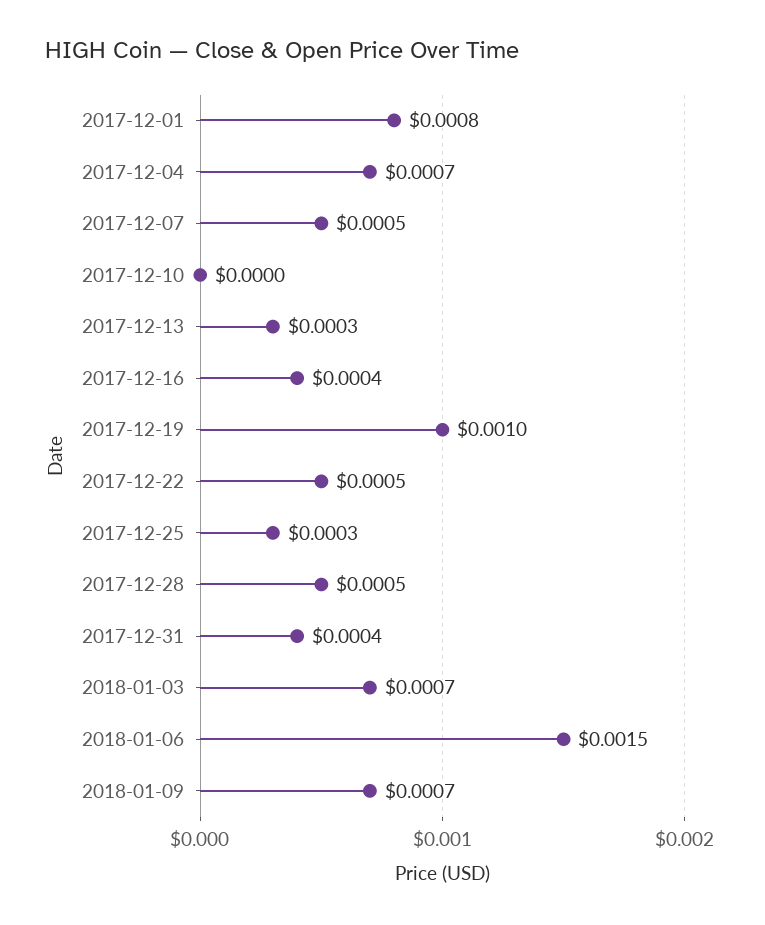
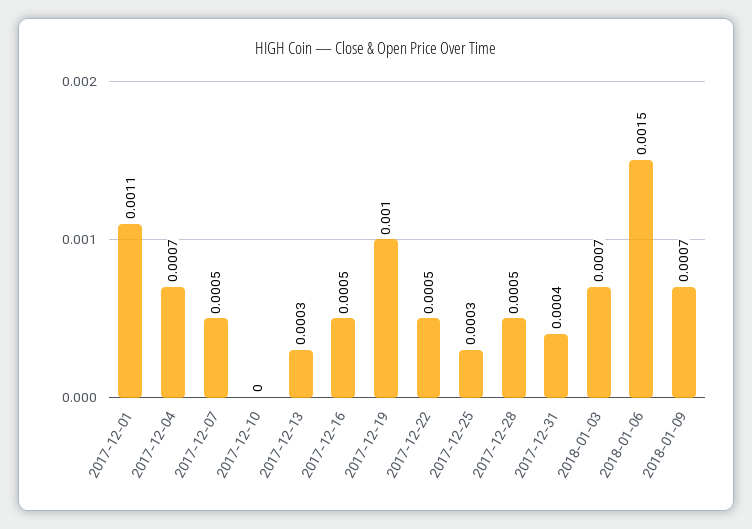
2017-12-01: 0.0008 -> 0.0011
2017-12-16: 0.0004 -> 0.0005

